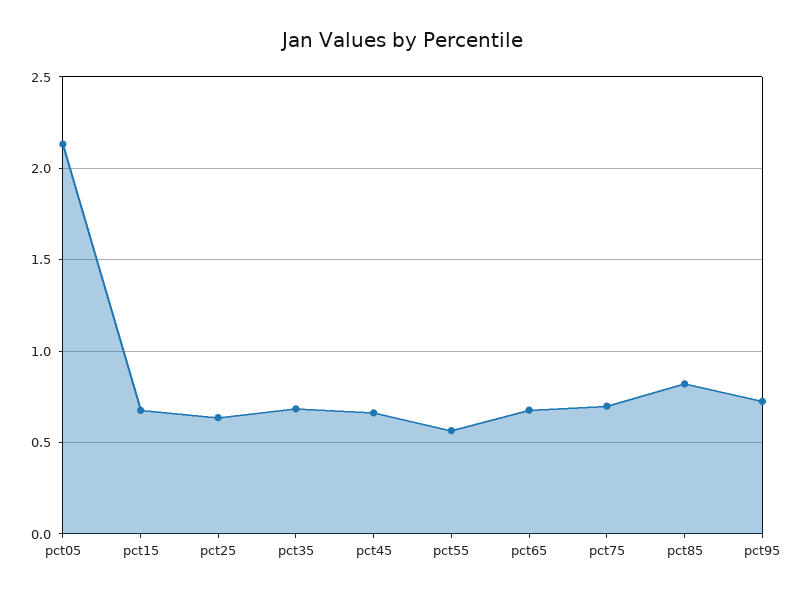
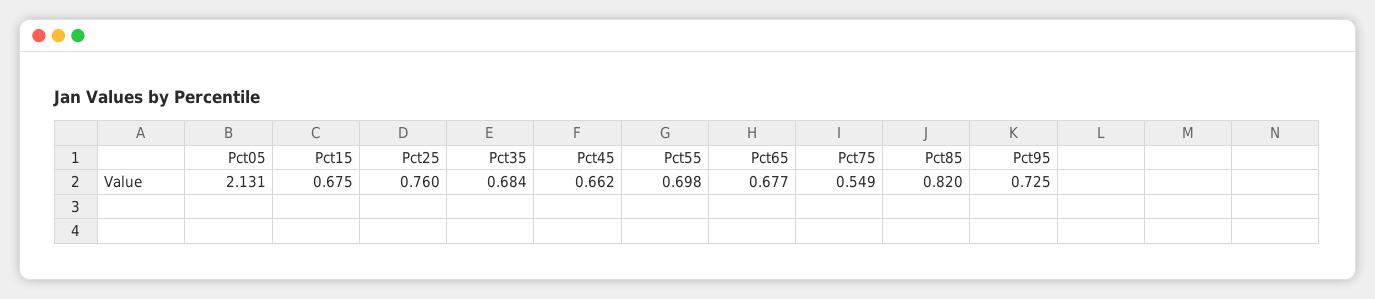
pct25: 0.65 -> 0.76
pct55: 0.55 -> 0.698
pct75: 0.7 -> 0.549

